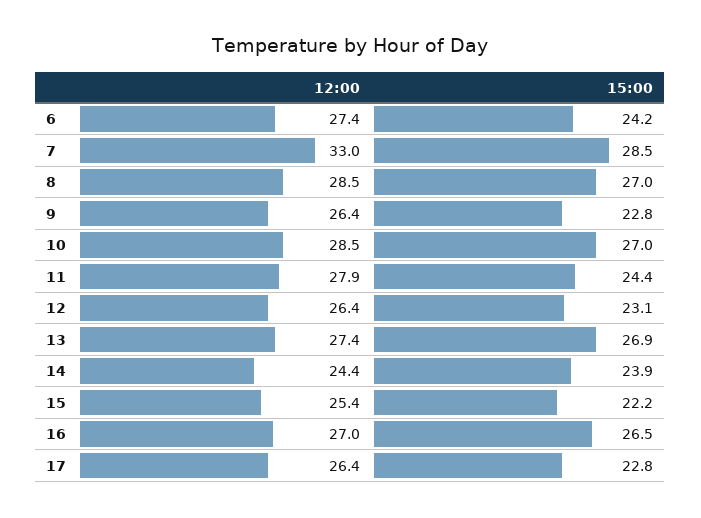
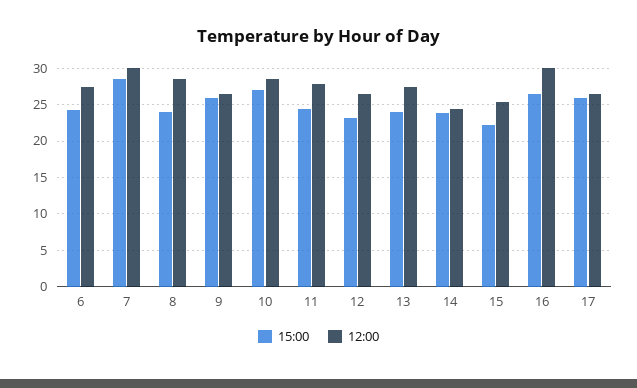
12:00, 7: 33 -> 30
15:00, 8: 27 -> 24
15:00, 9: 22.8 -> 26
15:00, 13: 26.9 -> 24
12:00, 16: 27 -> 30
15:00, 17: 22.8 -> 26

